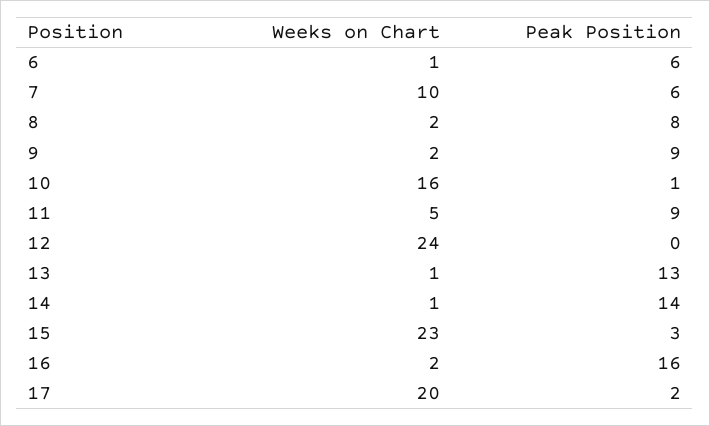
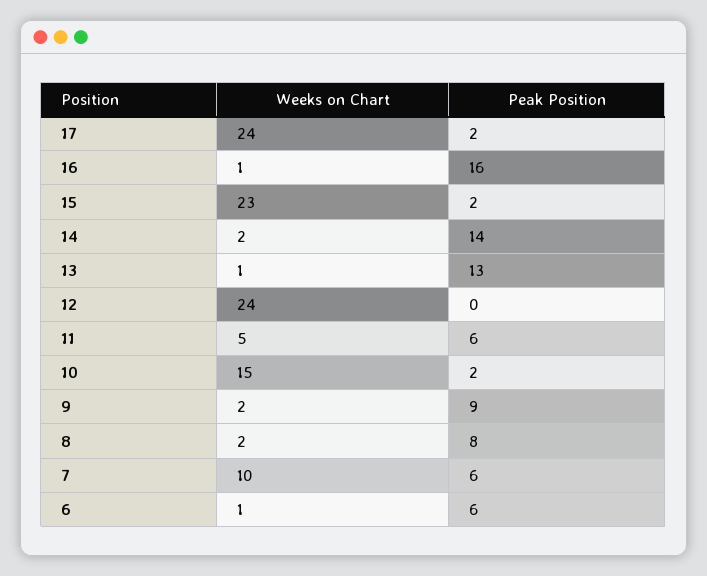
Weeks on Chart, 10: 16 -> 15
Peak Position, 10: 1 -> 2
Peak Position, 11: 9 -> 6
Weeks on Chart, 14: 1 -> 2
Peak Position, 15: 3 -> 2
Weeks on Chart, 16: 2 -> 1
Weeks on Chart, 17: 20 -> 24

